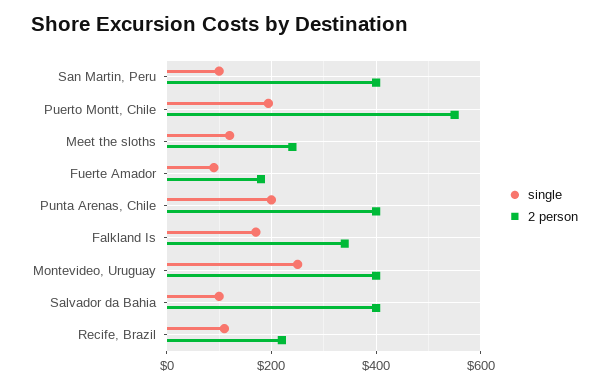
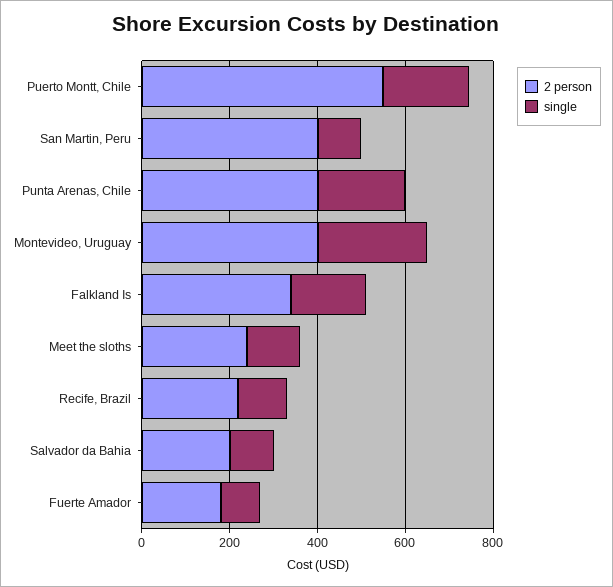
2 person, Salvador da Bahia: 400 -> 200

